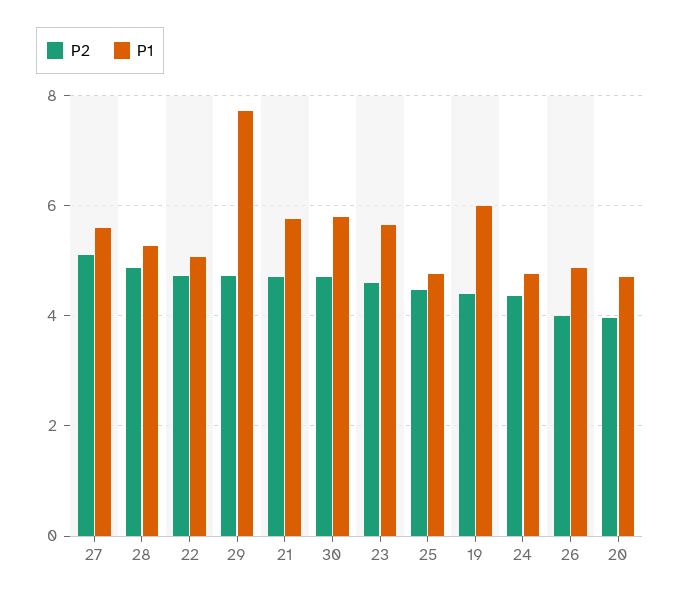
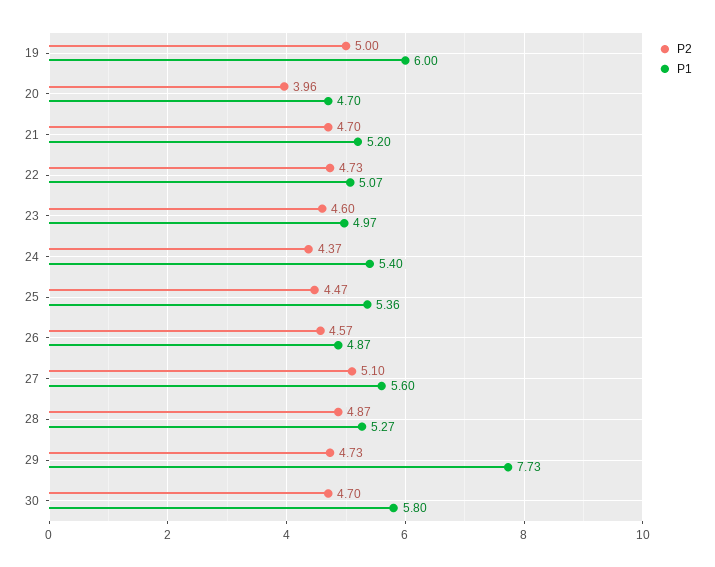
P1, 21: 5.8 -> 5.2
P1, 23: 5.6 -> 4.97
P1, 25: 4.8 -> 5.36
P2, 19: 4.4 -> 5
P1, 24: 4.8 -> 5.4
P2, 26: 4 -> 4.57

